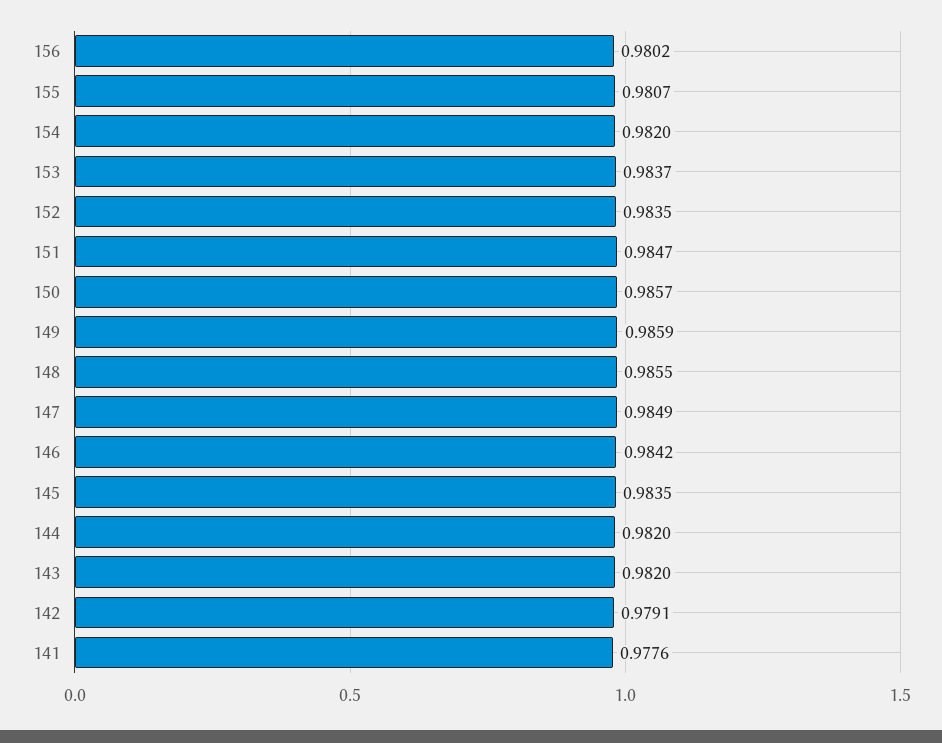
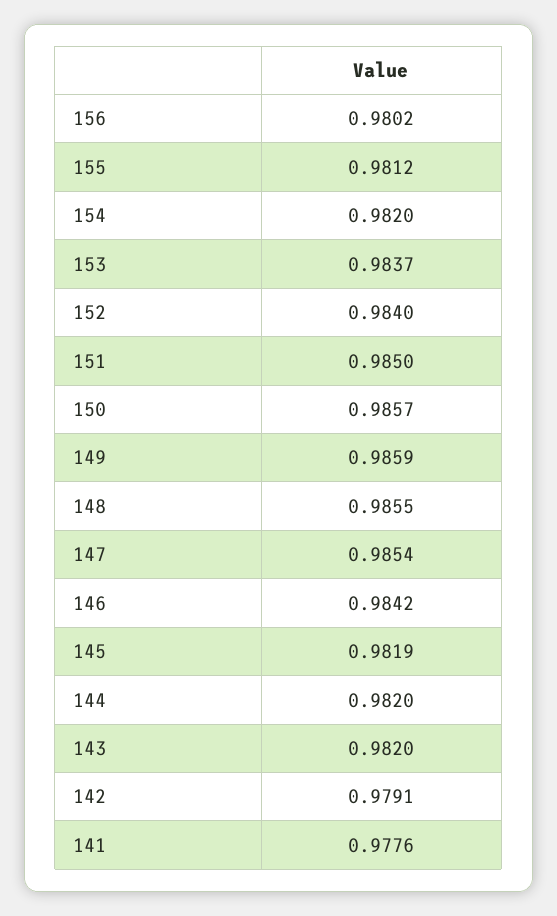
155: 0.9807 -> 0.9812
152: 0.9835 -> 0.984
151: 0.9847 -> 0.985
147: 0.9849 -> 0.9854
145: 0.9835 -> 0.9819

